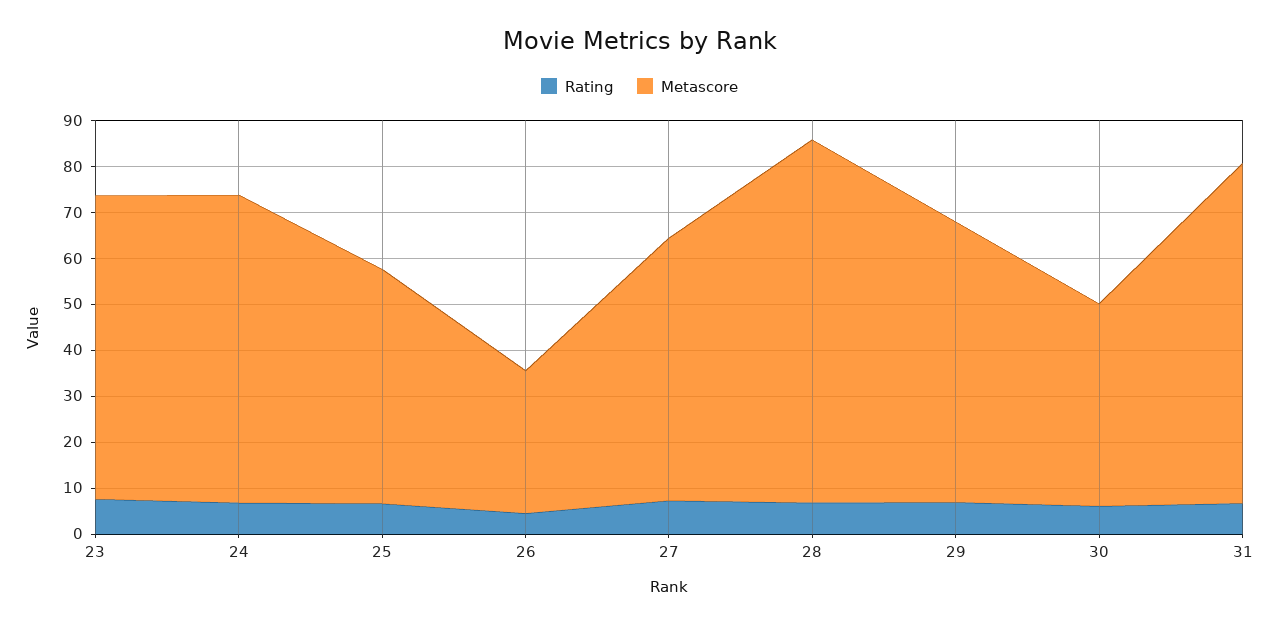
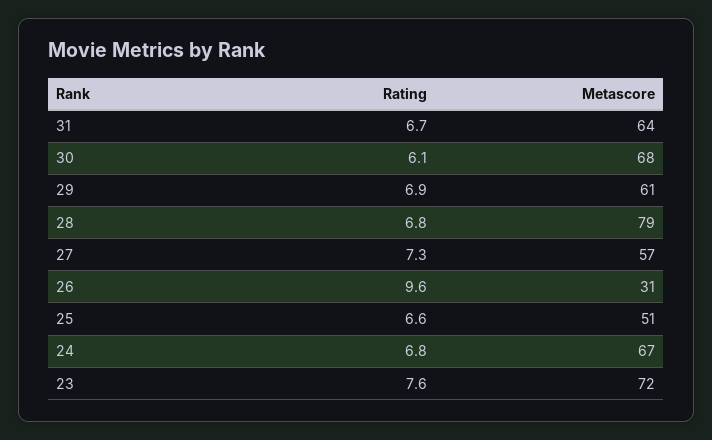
Metascore, 23: 66 -> 72
Rating, 26: 4 -> 9.6
Metascore, 30: 44 -> 68
Metascore, 31: 74 -> 64

